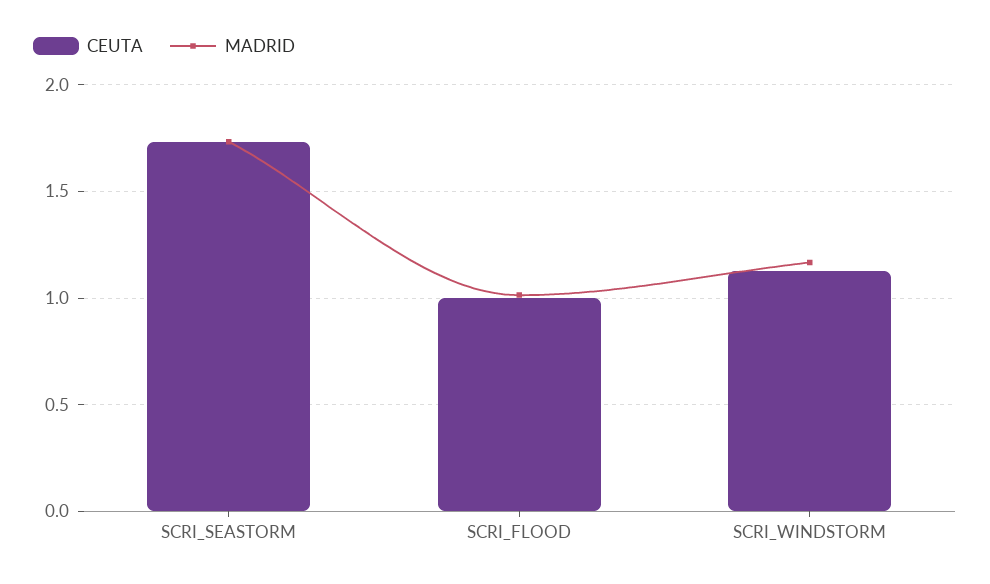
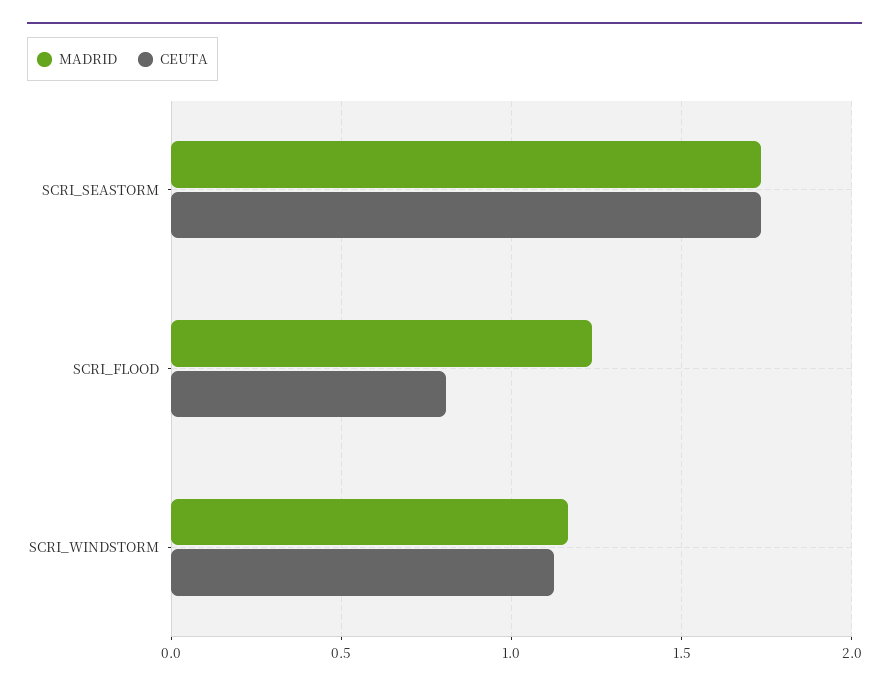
CEUTA, SCRI_FLOOD: 1 -> 0.8
MADRID, SCRI_FLOOD: 1 -> 1.25

